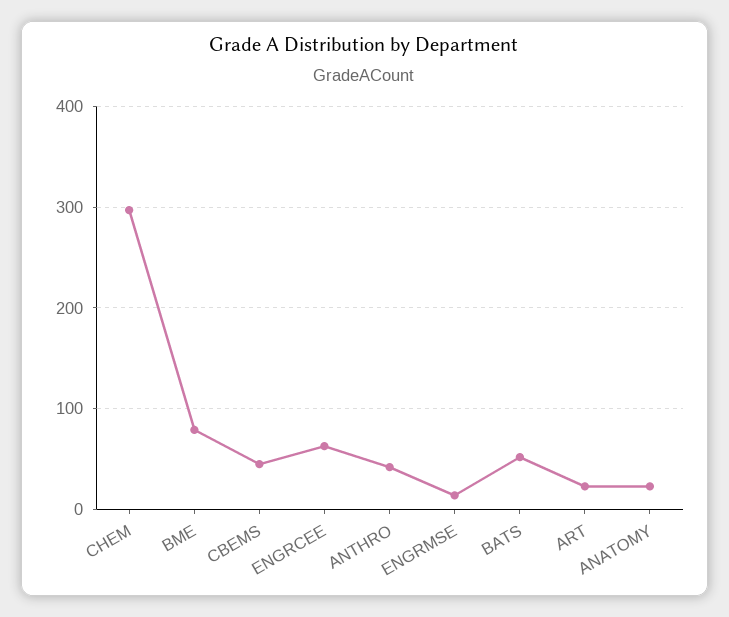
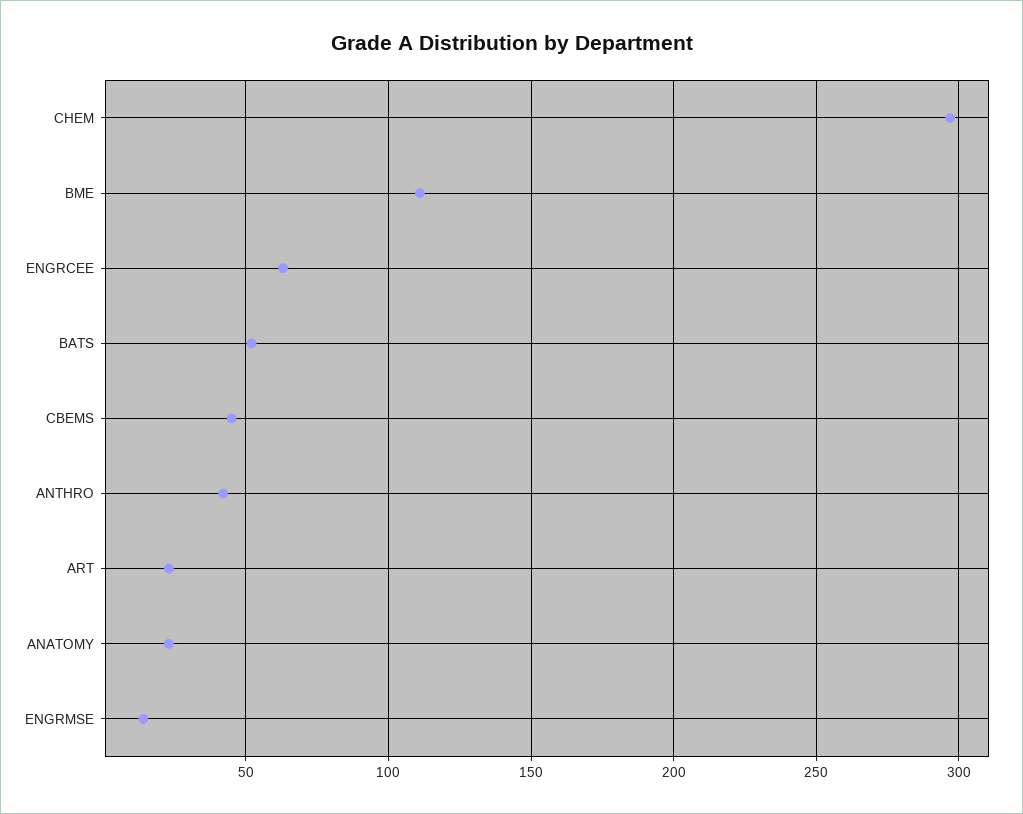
BME: 80 -> 110

